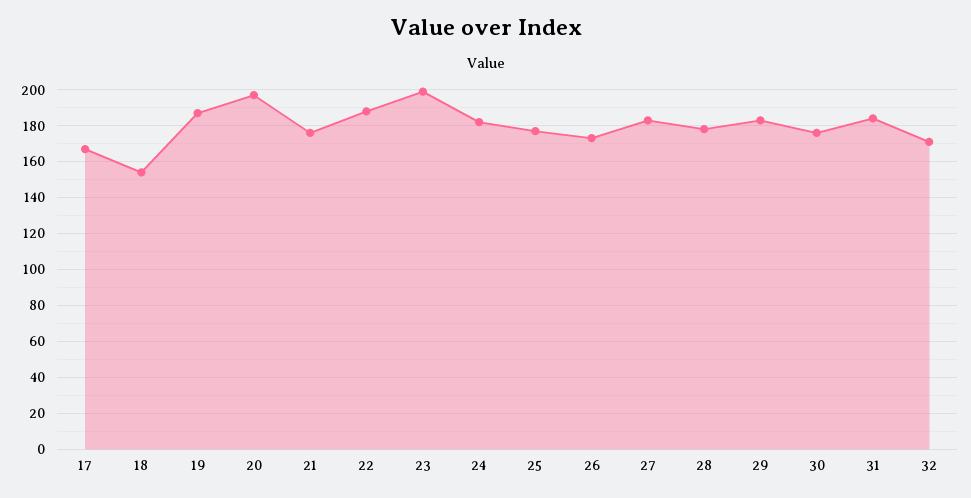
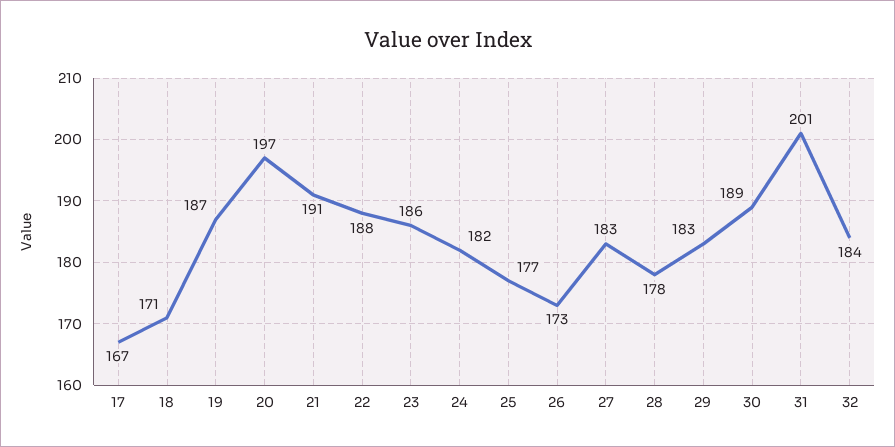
18: 155 -> 171
21: 175 -> 191
23: 200 -> 186
30: 175 -> 189
31: 185 -> 201
32: 170 -> 184

